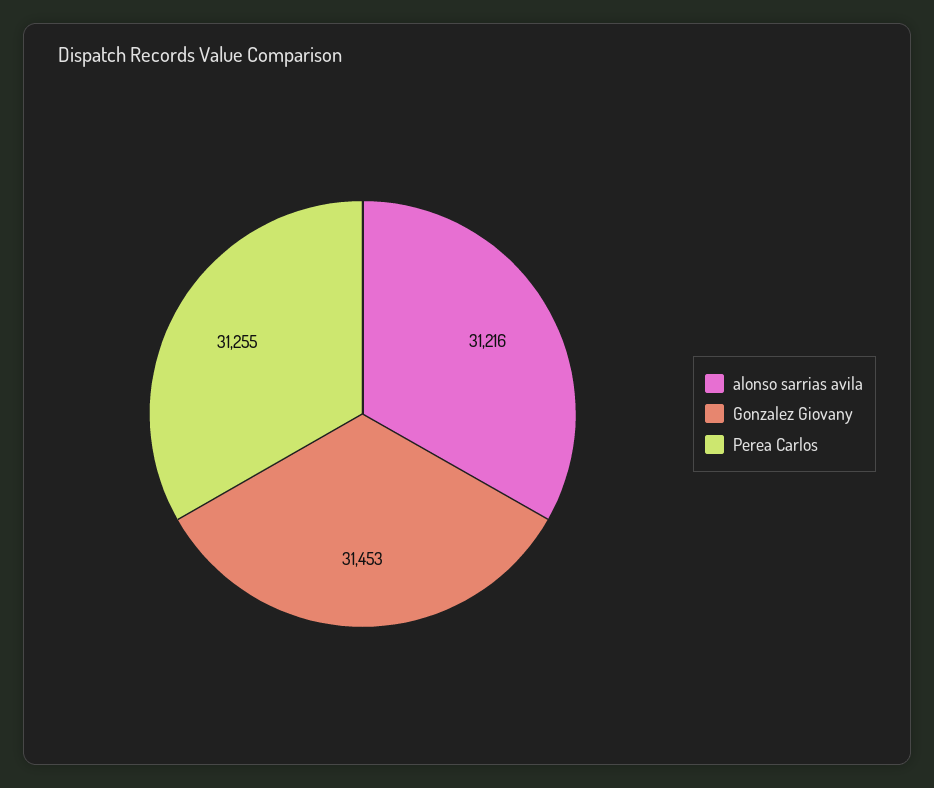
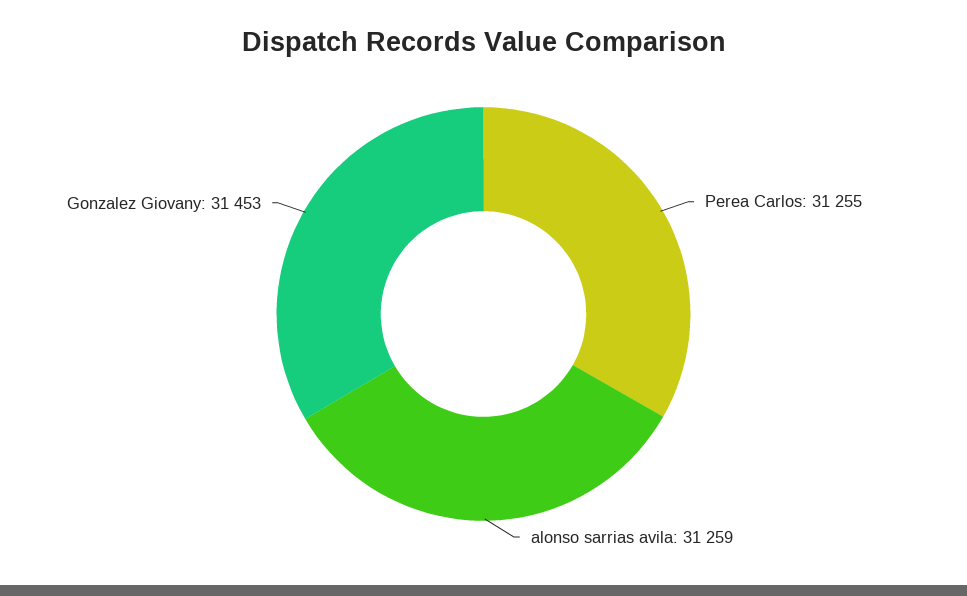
alonso sarrias avila: 31216 -> 31259

